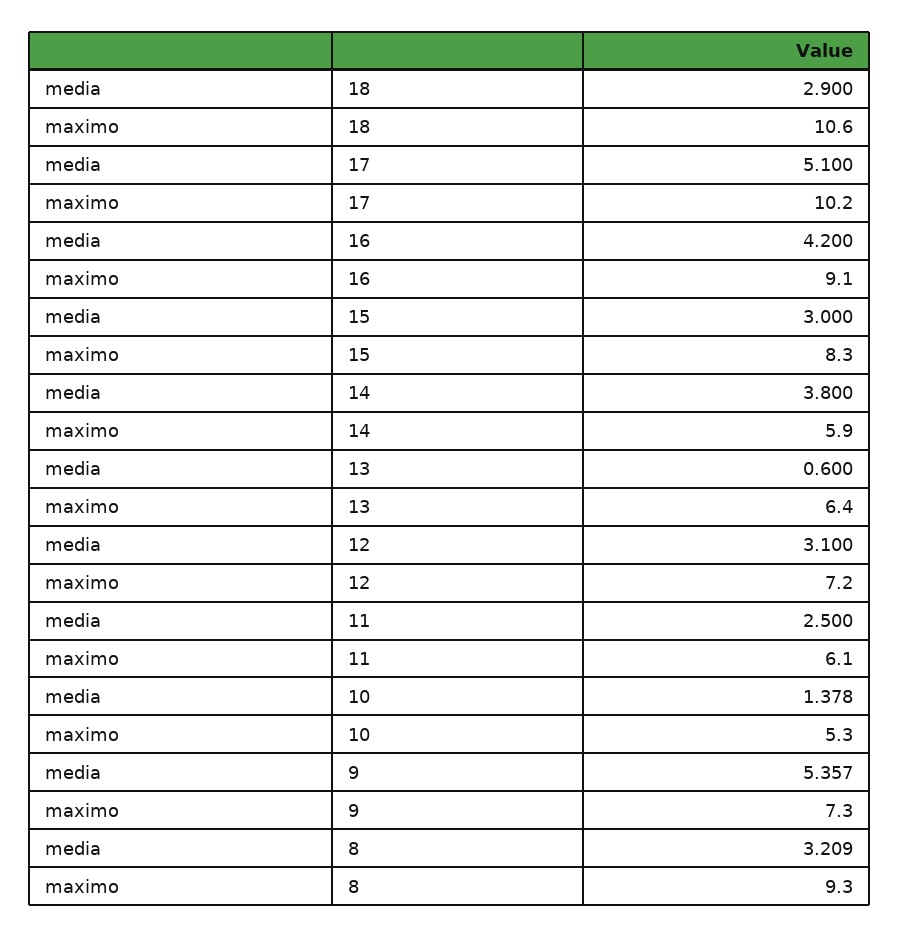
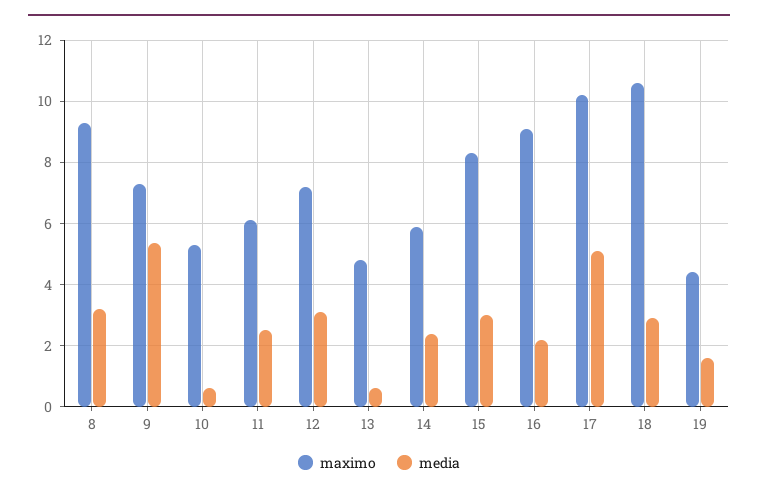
media, 16: 4.2 -> 2.2
media, 14: 3.8 -> 2.4
maximo, 13: 6.4 -> 4.8
media, 10: 1.378 -> 0.6
maximo, 19: none -> 4.4
media, 19: none -> 1.6

